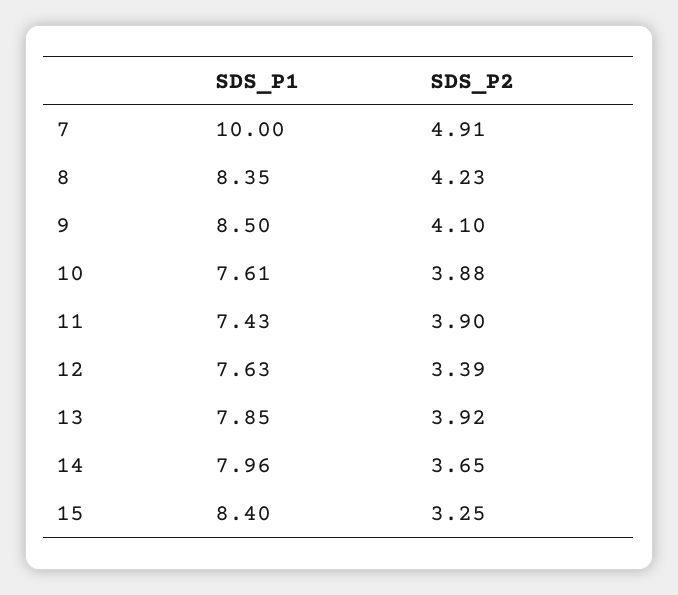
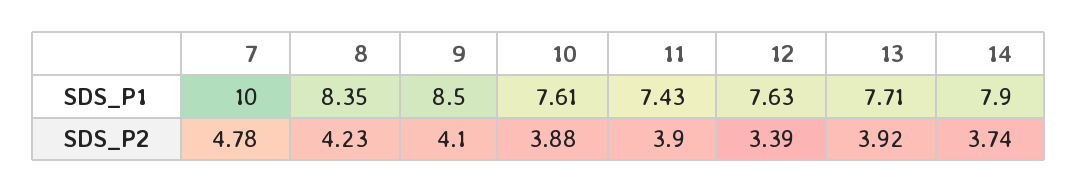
SDS_P2, 7: 4.91 -> 4.78
SDS_P1, 13: 7.85 -> 7.71
SDS_P1, 14: 7.96 -> 7.9
SDS_P2, 14: 3.65 -> 3.74
SDS_P1, 15: 8.4 -> none
SDS_P2, 15: 3.25 -> none

